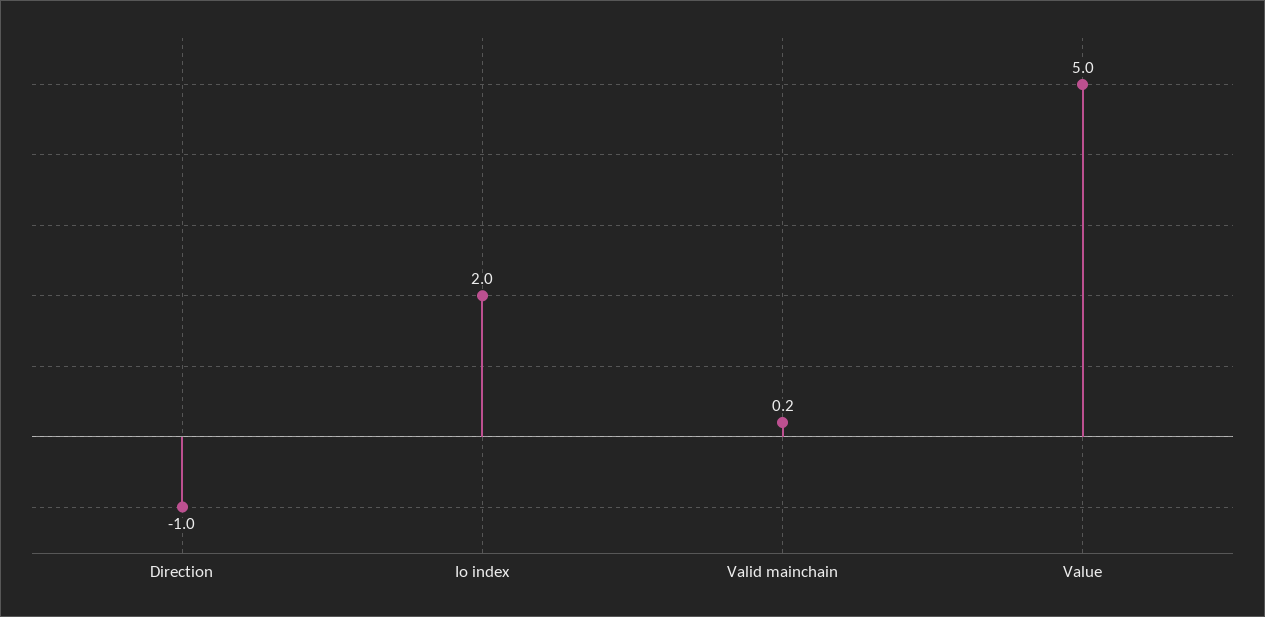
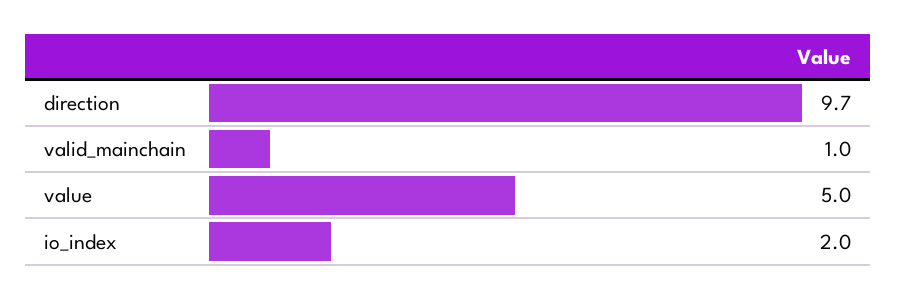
Direction: -1 -> 9.7
Valid mainchain: 0.2 -> 1

